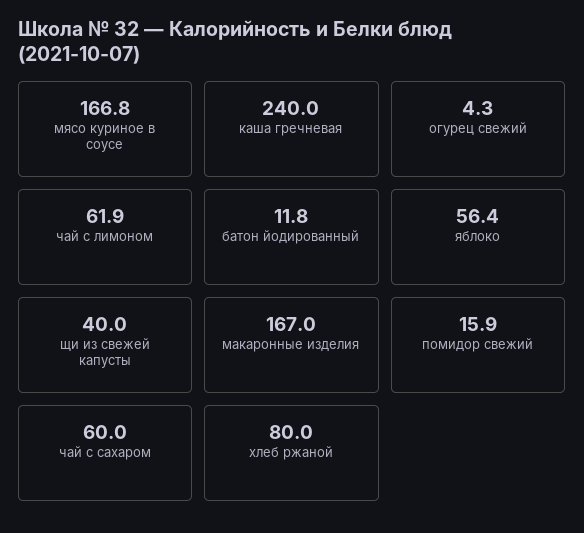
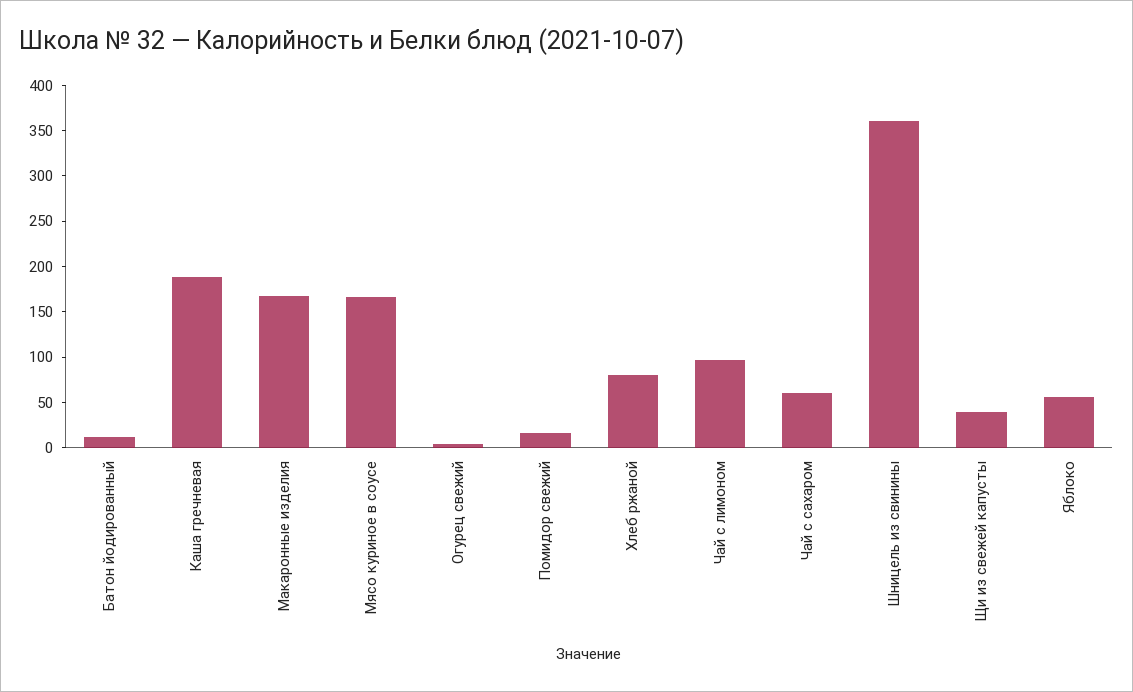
каша гречневая: 240 -> 190
чай с лимоном: 61.9 -> 100
Шницель из свинины: none -> 360

